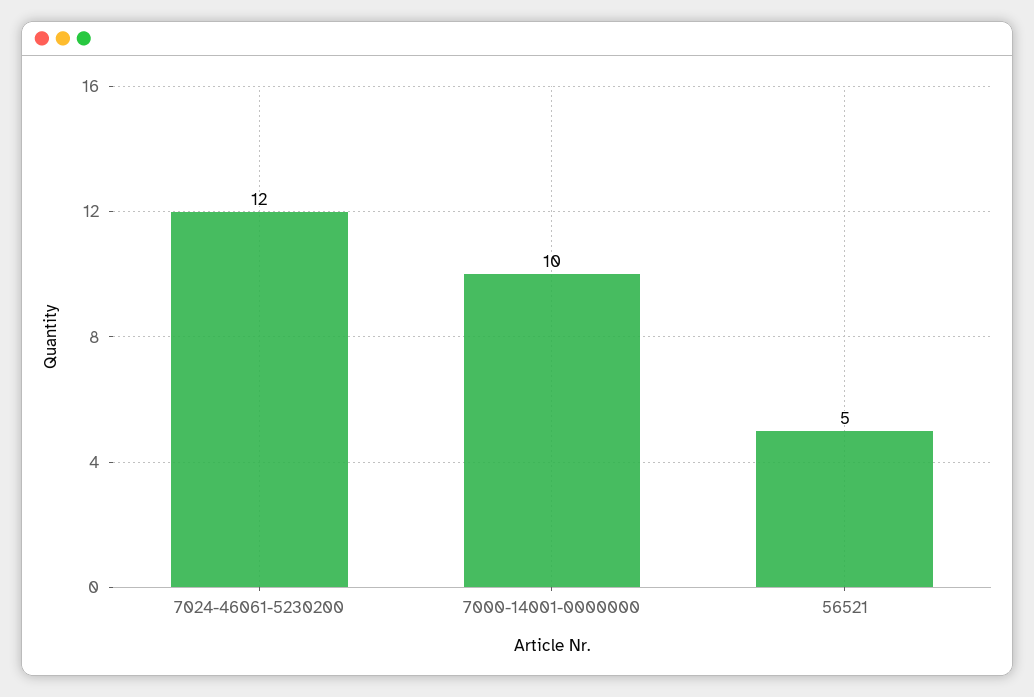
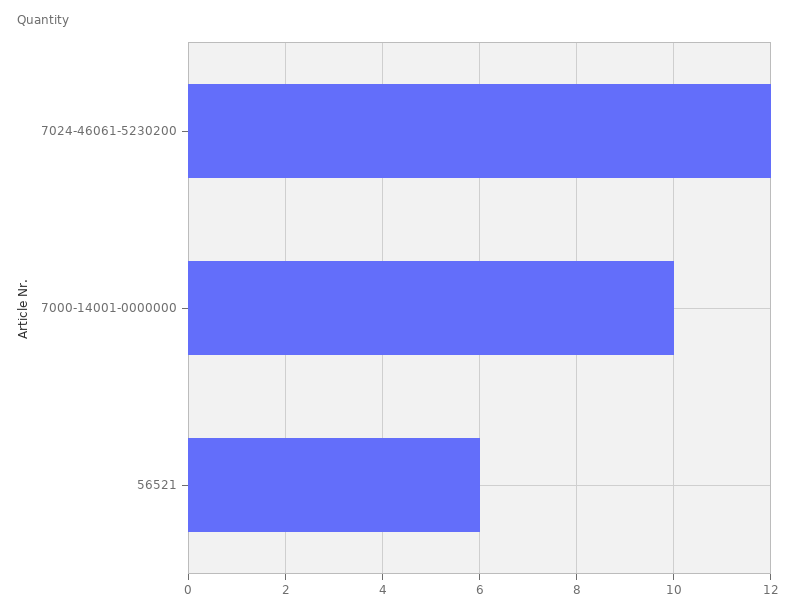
56521: 5 -> 6

